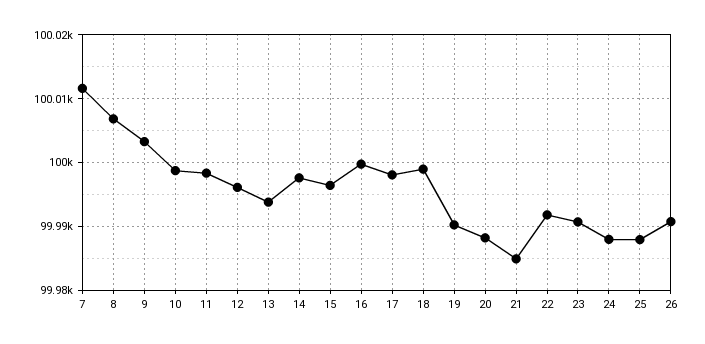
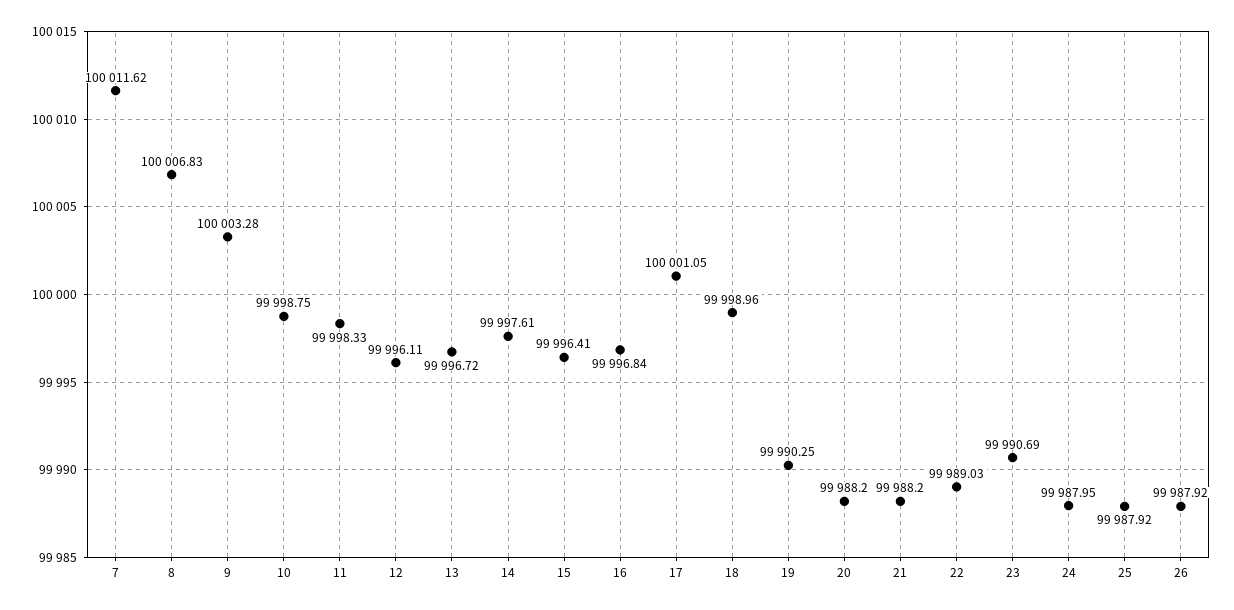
13: 99994 -> 99996.72
16: 100000 -> 99996.84
17: 99998 -> 100001.05
21: 99985 -> 99988.2
22: 99992 -> 99989.03
26: 99991 -> 99987.92

